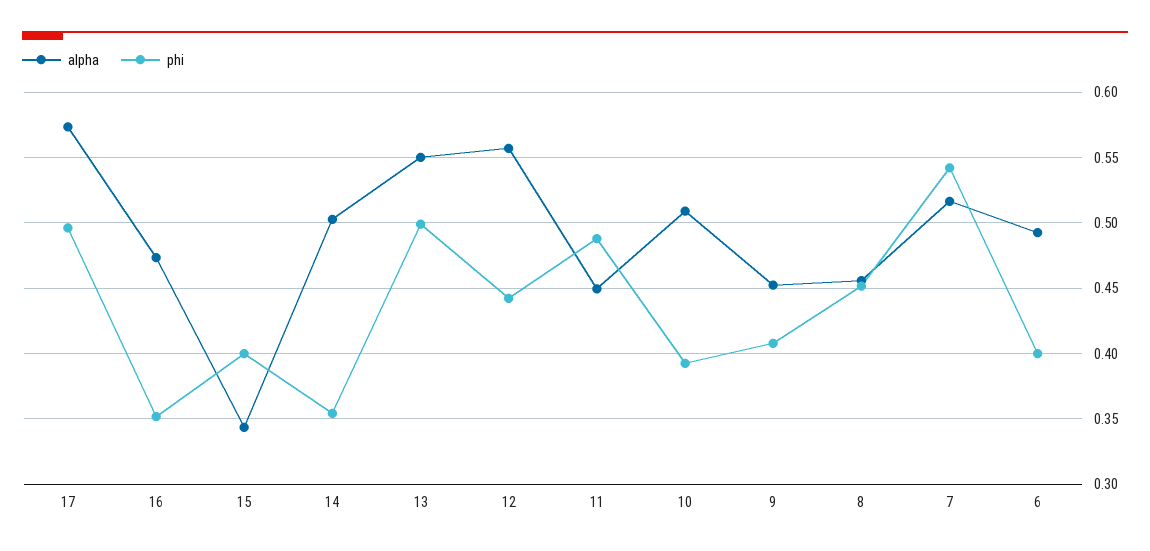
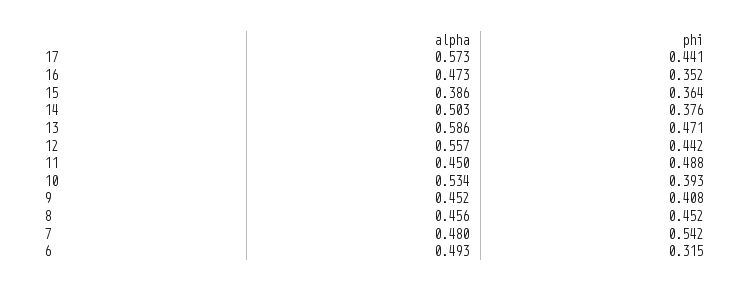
phi, 17: 0.495 -> 0.441
alpha, 15: 0.345 -> 0.386
phi, 15: 0.4 -> 0.364
phi, 14: 0.355 -> 0.376
alpha, 13: 0.55 -> 0.586
phi, 13: 0.5 -> 0.471
alpha, 10: 0.51 -> 0.534
alpha, 7: 0.515 -> 0.48
phi, 6: 0.4 -> 0.315

